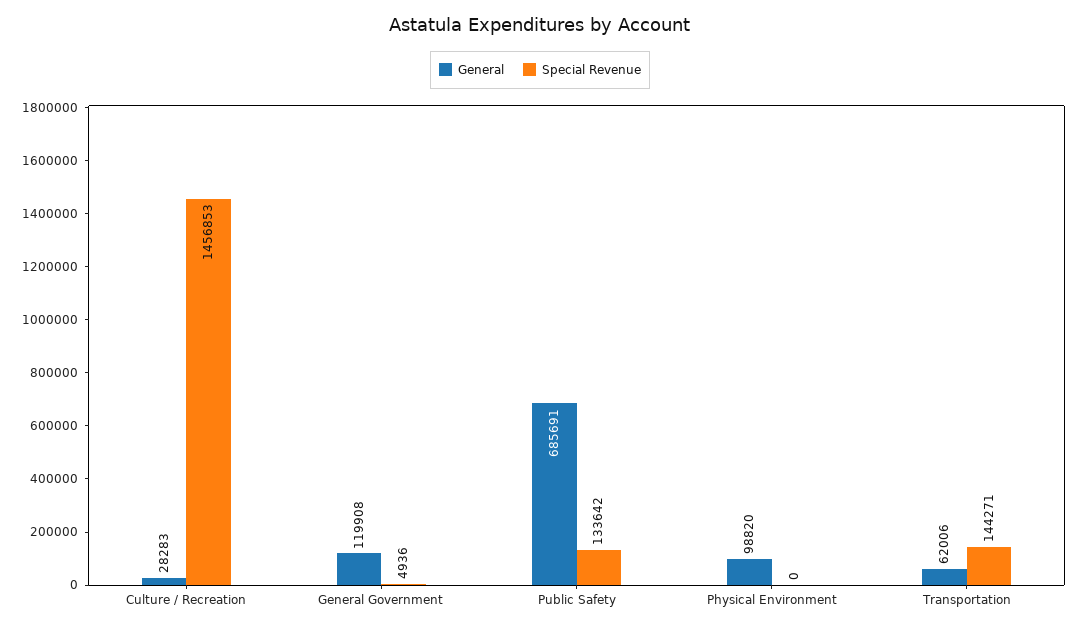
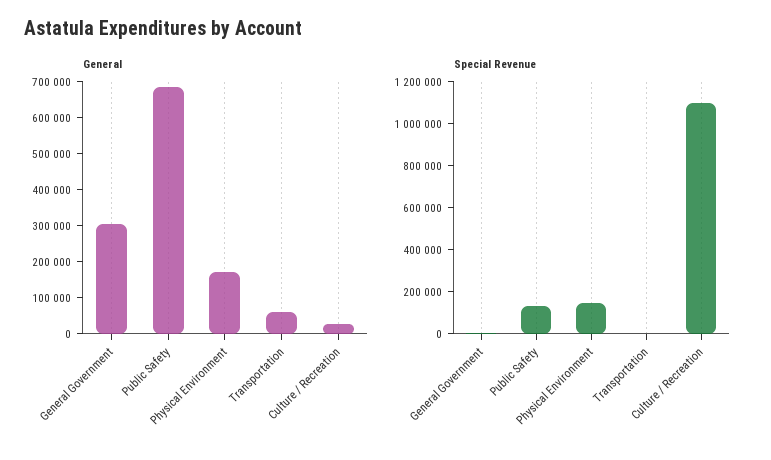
Special Revenue, Culture / Recreation: 1456853 -> 1100000
General, General Government: 119908 -> 300000
General, Physical Environment: 98820 -> 175000
Special Revenue, Physical Environment: 0 -> 150000
Special Revenue, Transportation: 144271 -> 0

